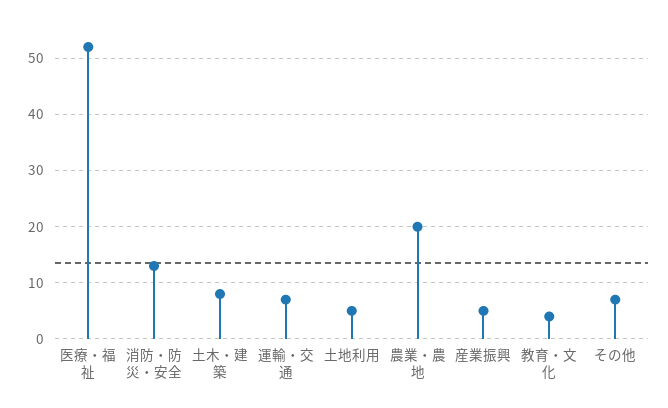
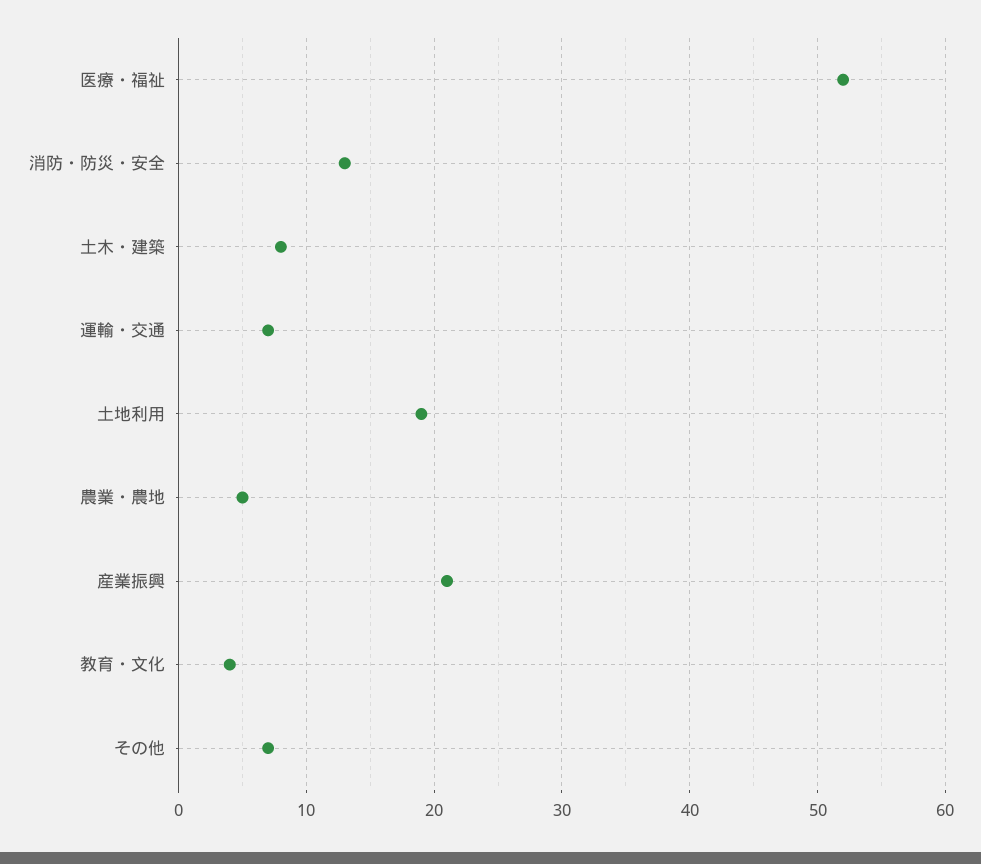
土地利用: 5 -> 19
農業・農地: 20 -> 5
産業振興: 5 -> 21

